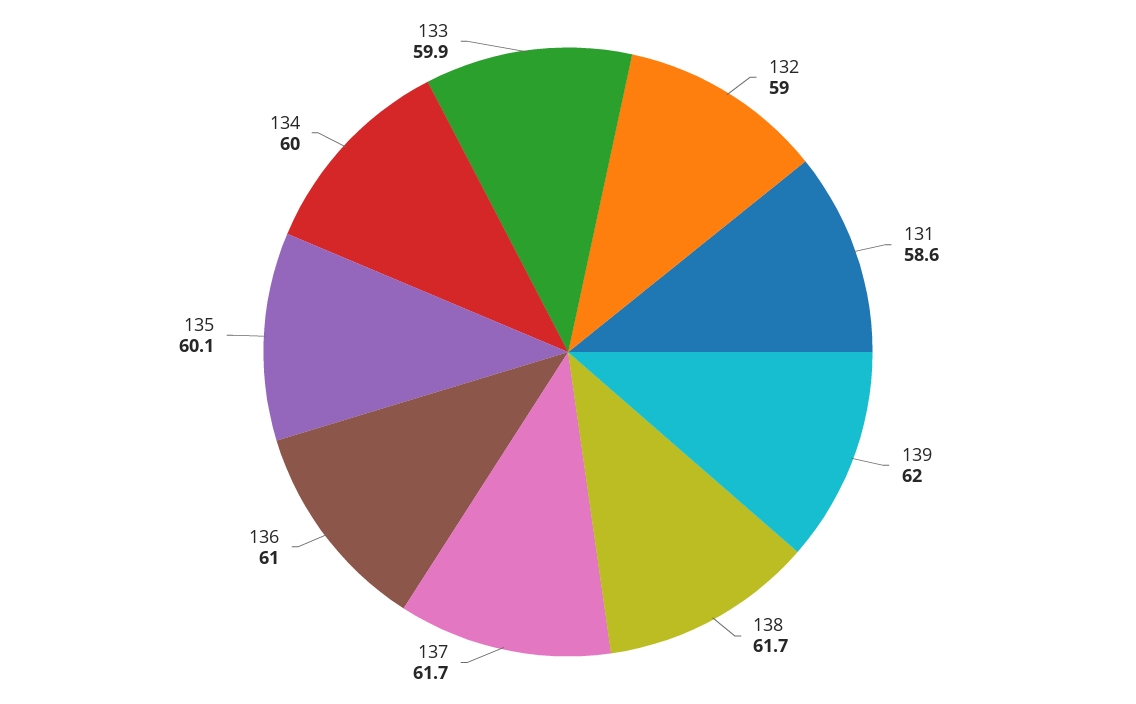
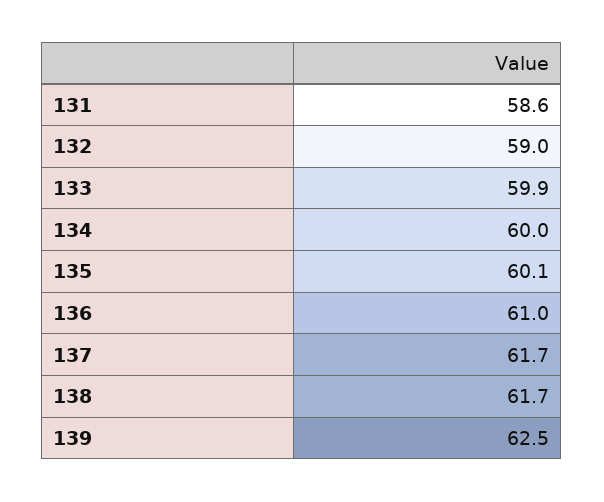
139: 62 -> 62.5

